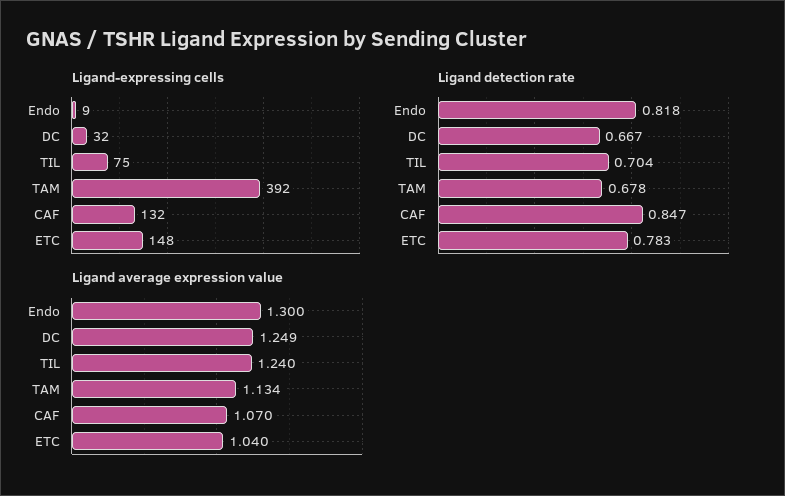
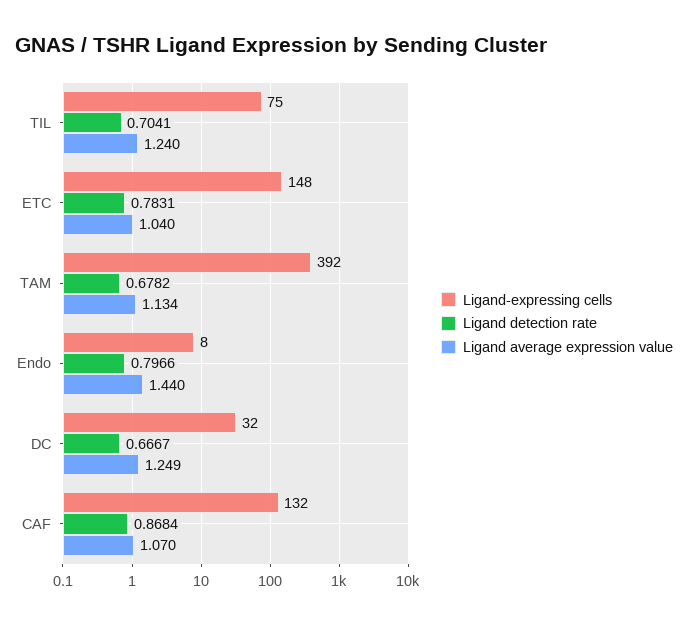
Ligand-expressing cells, Endo: 9 -> 8
Ligand detection rate, Endo: 0.818 -> 0.7966
Ligand detection rate, CAF: 0.847 -> 0.8684
Ligand average expression value, Endo: 1.3 -> 1.44

